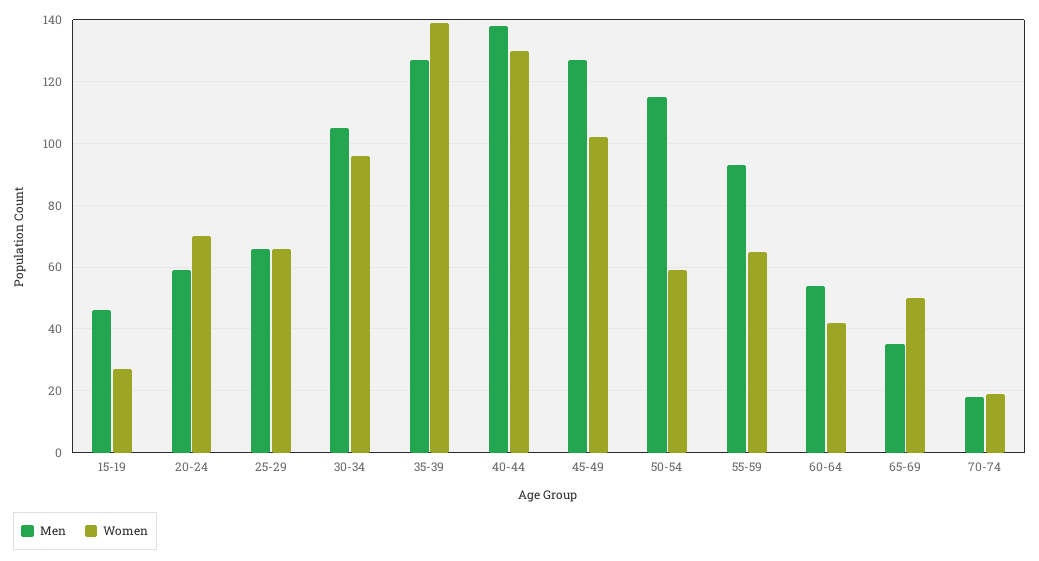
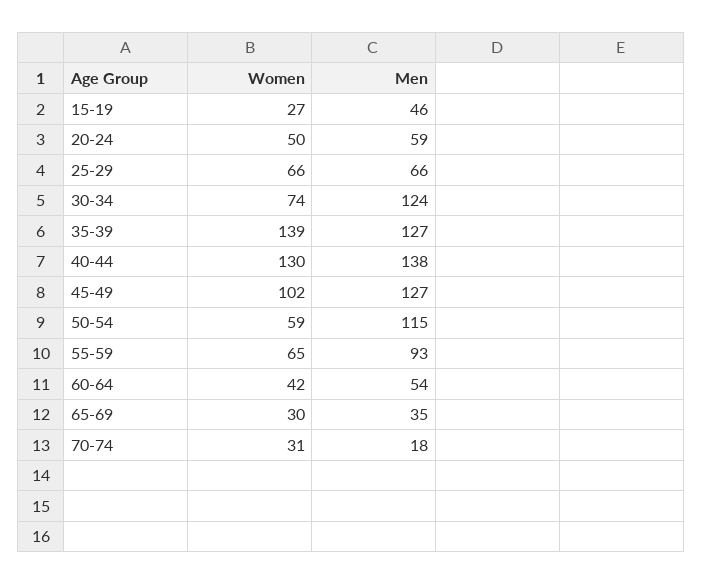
Women, 20-24: 70 -> 50
Men, 30-34: 105 -> 124
Women, 30-34: 95 -> 74
Women, 65-69: 50 -> 30
Women, 70-74: 20 -> 31

